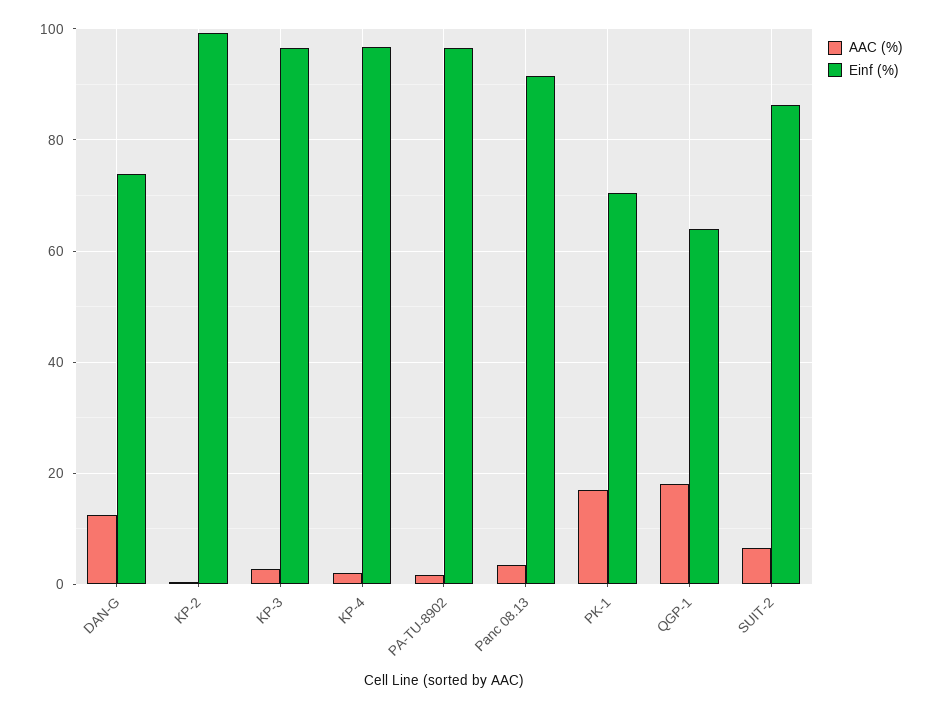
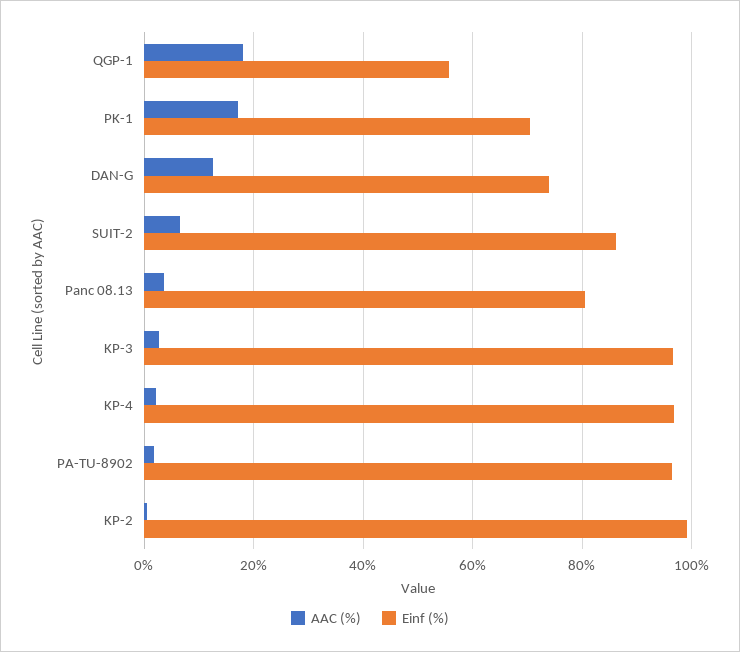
Einf (%), Panc 08.13: 92 -> 80
Einf (%), QGP-1: 64 -> 56

